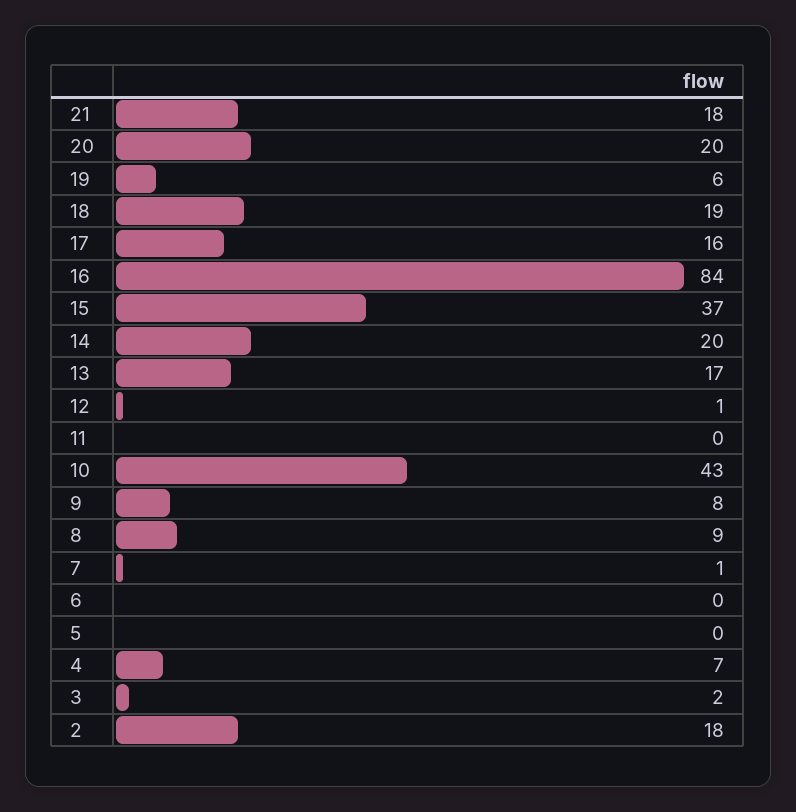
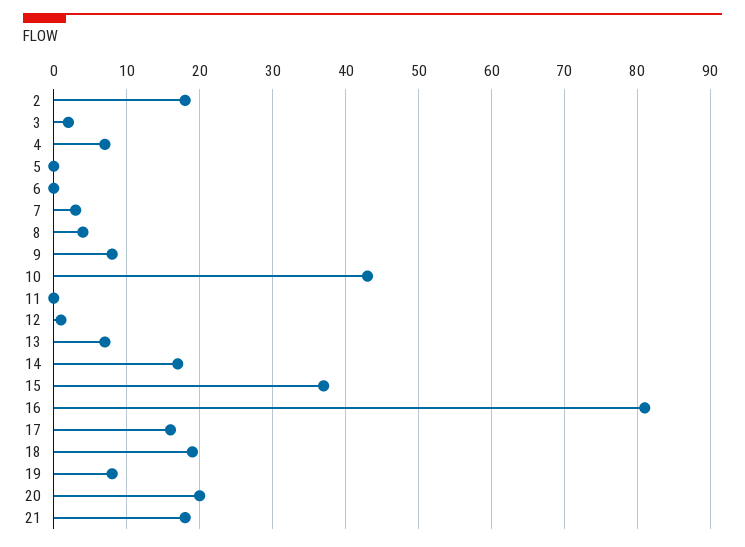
19: 6 -> 8
16: 84 -> 81
14: 20 -> 17
13: 17 -> 7
8: 9 -> 4
7: 1 -> 3

